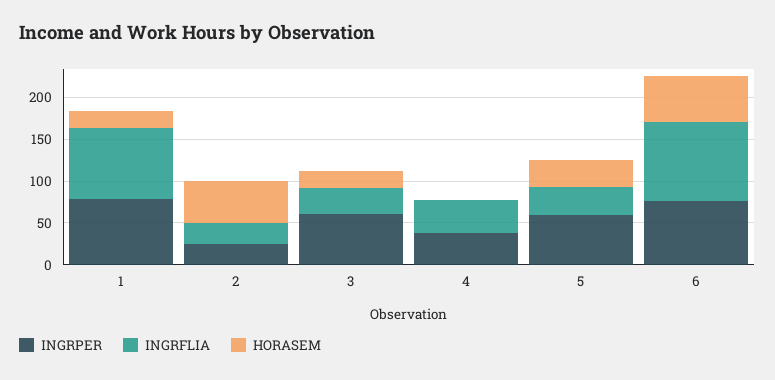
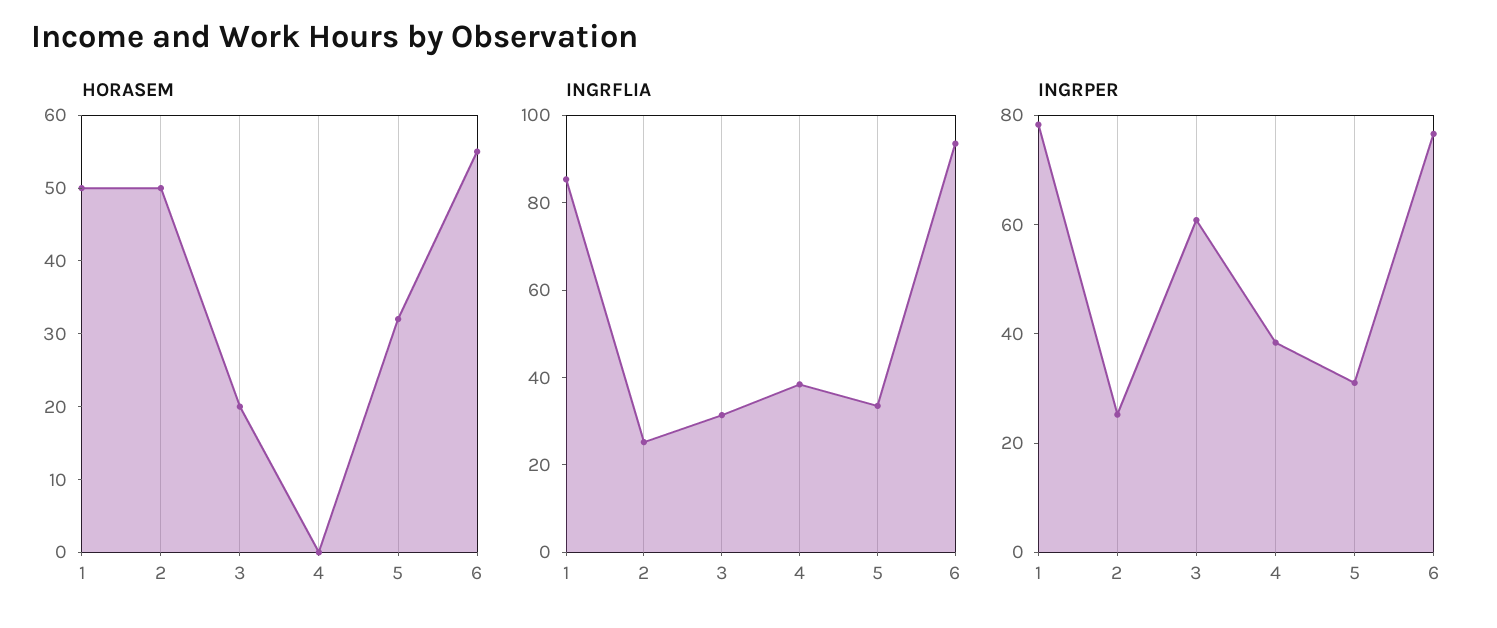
HORASEM, 1: 20 -> 50
INGRPER, 5: 60 -> 30

